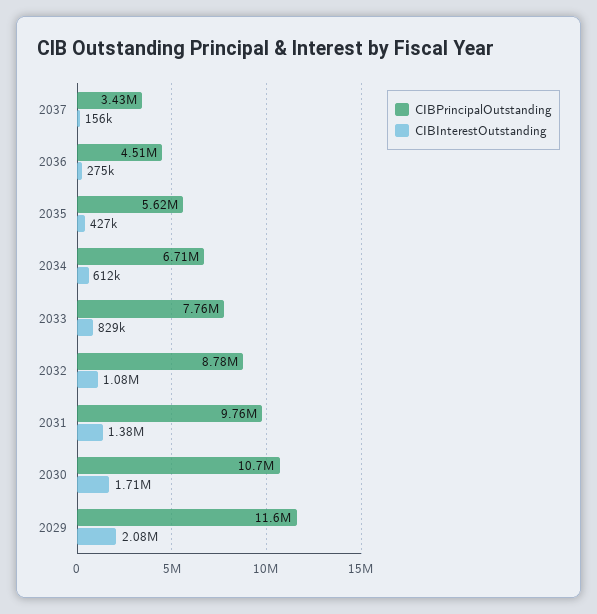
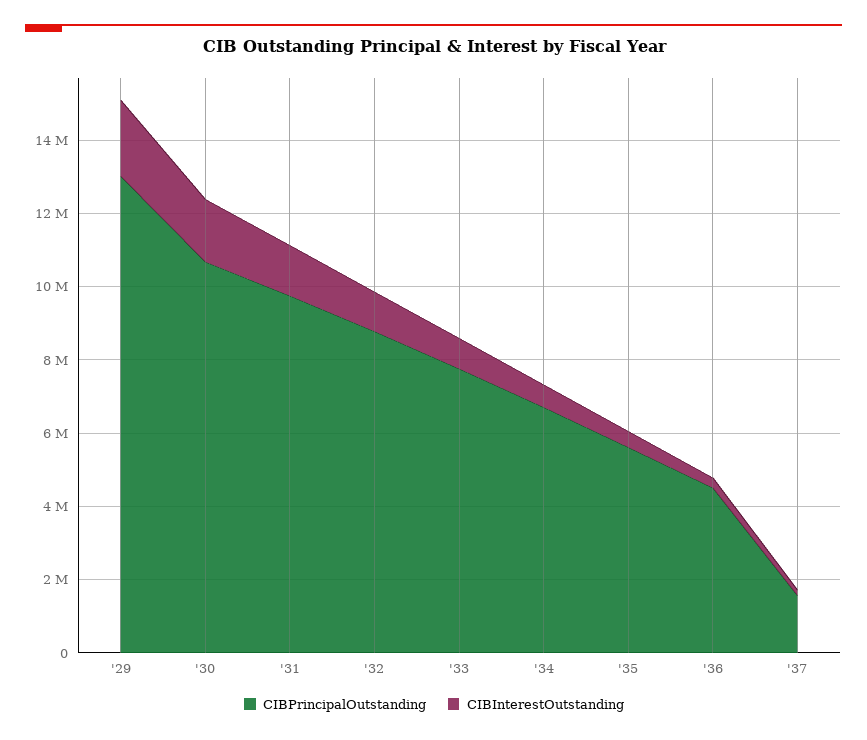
CIBPrincipalOutstanding, 2037: 3430000 -> 1500000
CIBPrincipalOutstanding, 2029: 11600000 -> 13000000

